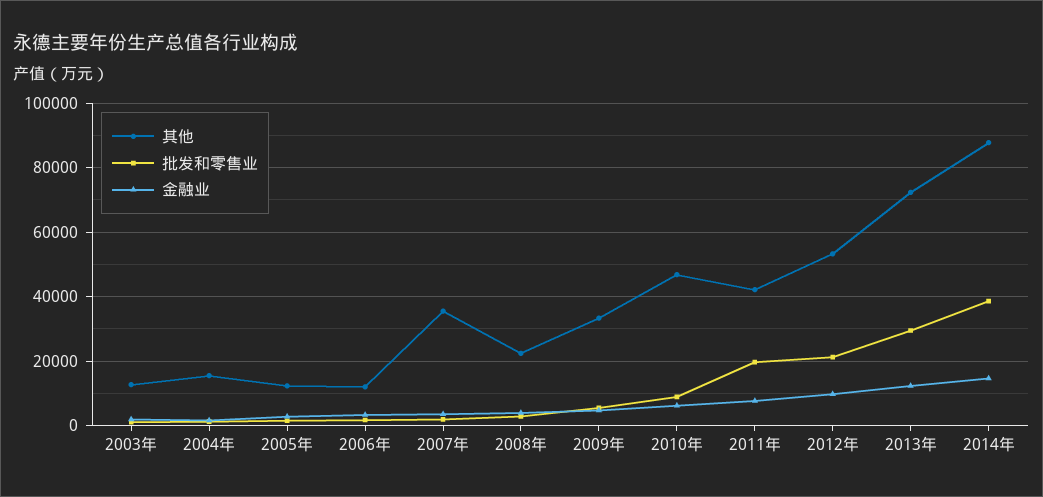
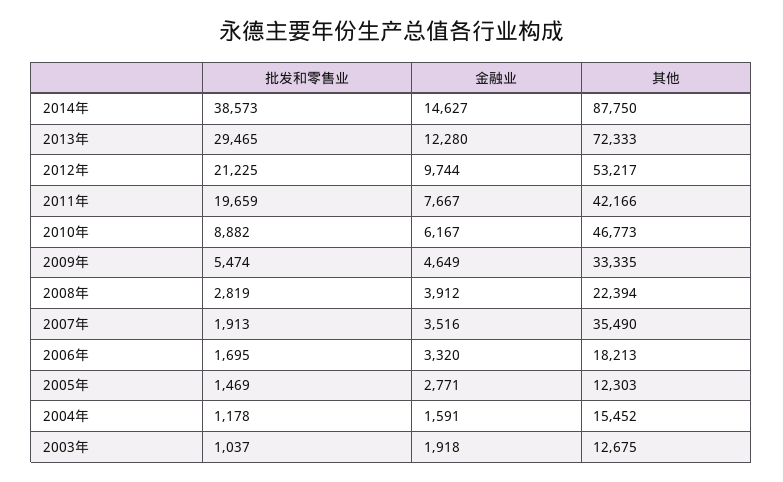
其他, 2006年: 12000 -> 18213

